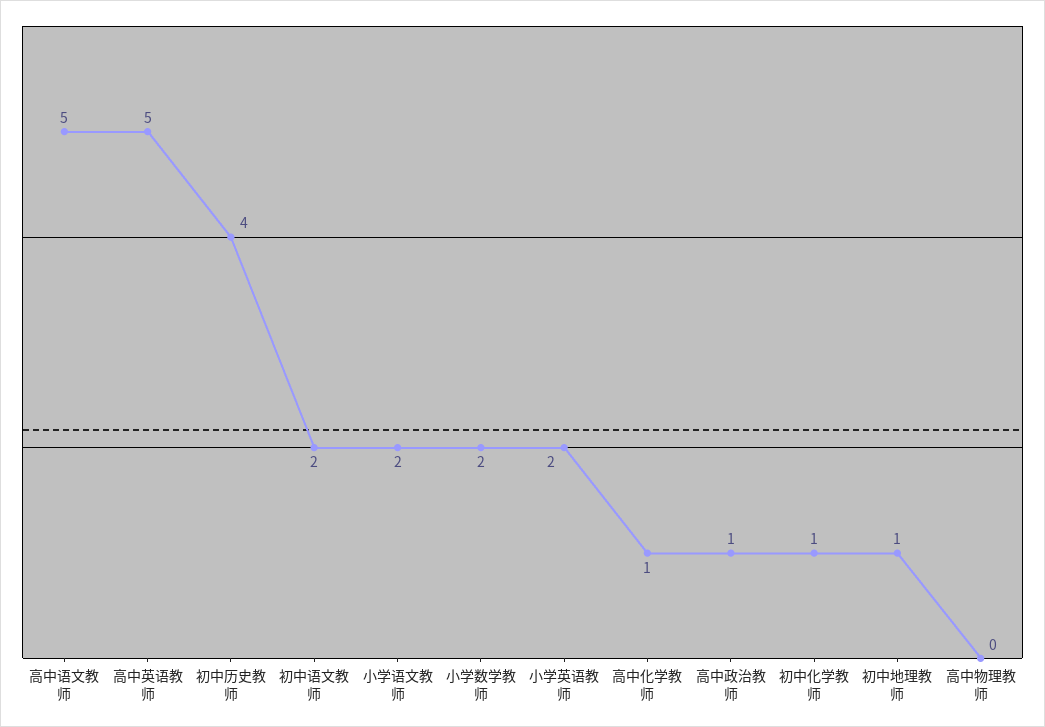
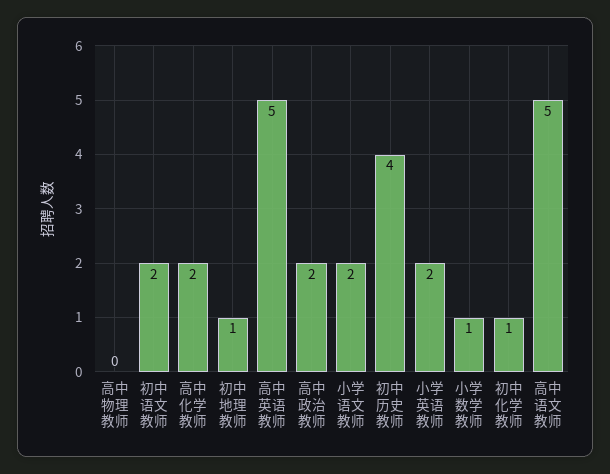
小学数学教师: 2 -> 1
高中化学教师: 1 -> 2
高中政治教师: 1 -> 2

